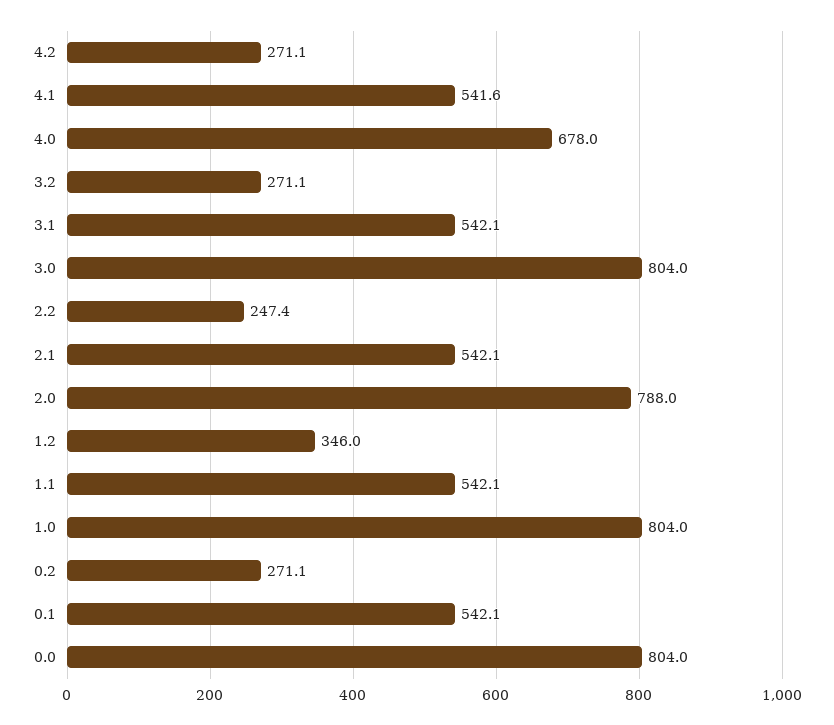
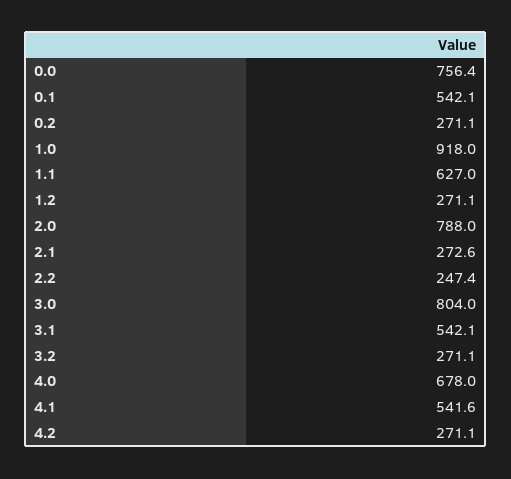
2.1: 542.1 -> 272.6
1.2: 346 -> 271.1
1.1: 542.1 -> 627
1.0: 804 -> 918
0.0: 804 -> 756.4

